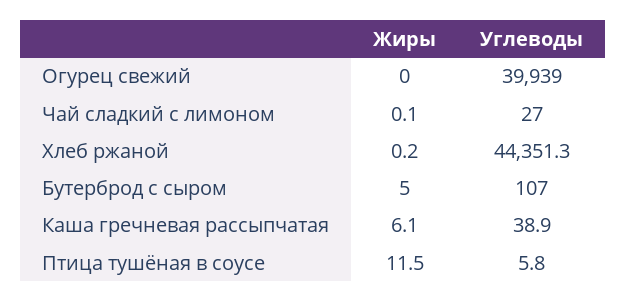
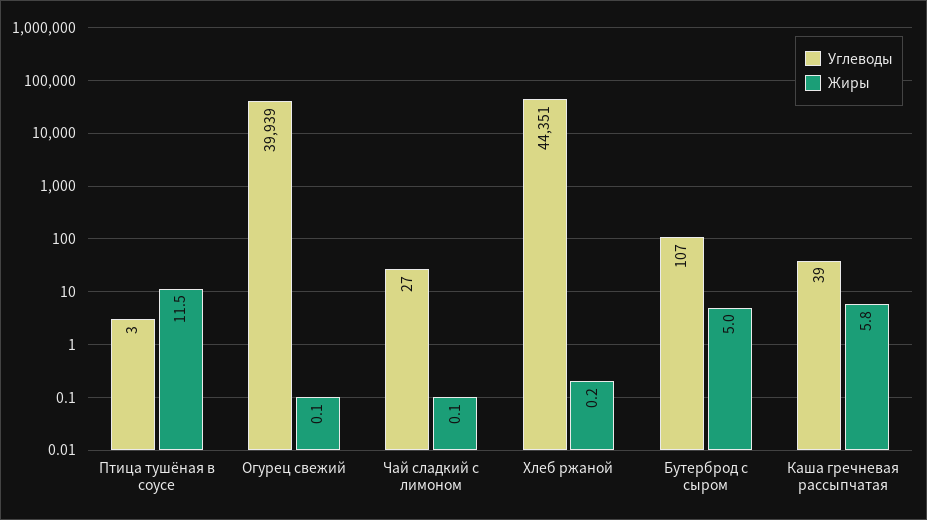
Жиры, Огурец свежий: 0 -> 0.1
Жиры, Каша гречневая рассыпчатая: 6.1 -> 5.8
Углеводы, Птица тушёная в соусе: 5.8 -> 3

